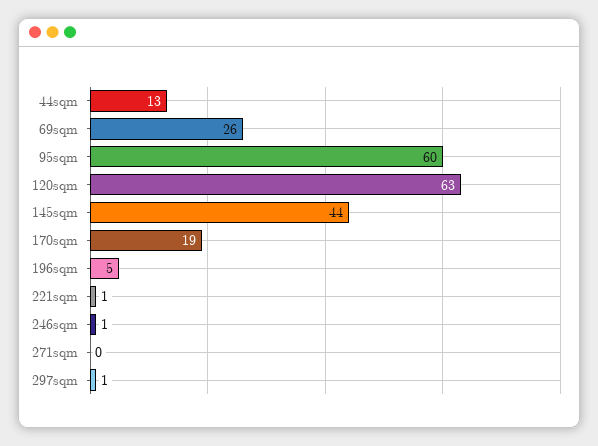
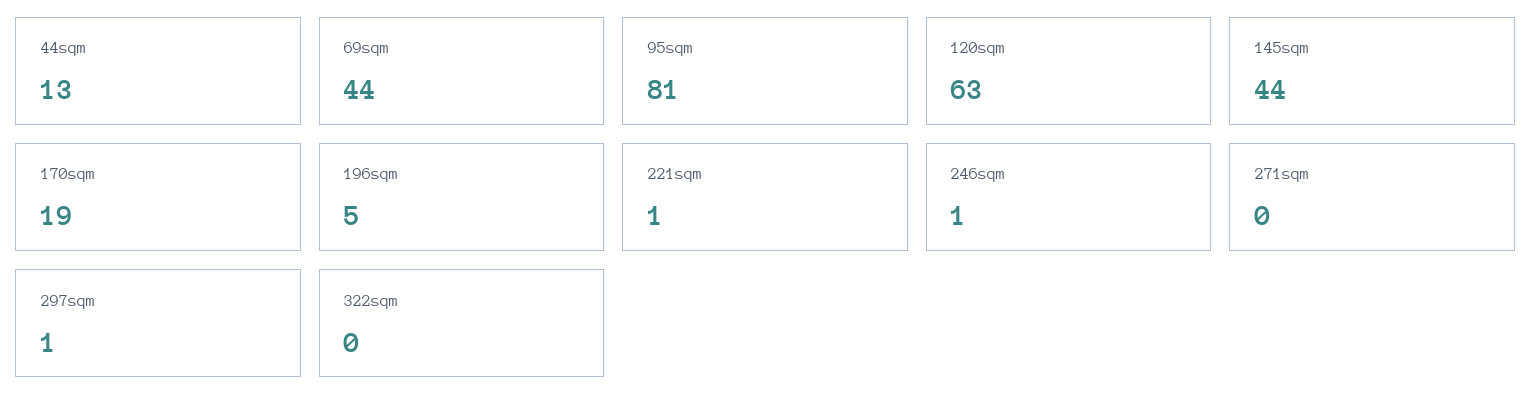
69sqm: 26 -> 44
95sqm: 60 -> 81
322sqm: none -> 0

